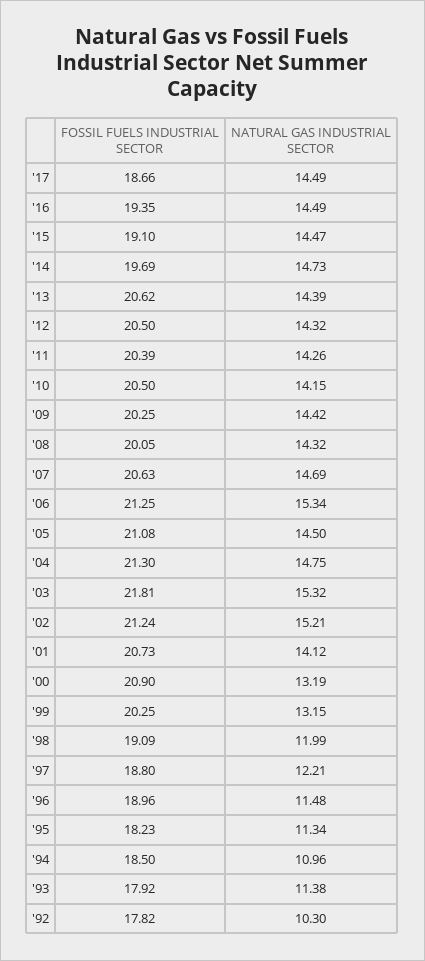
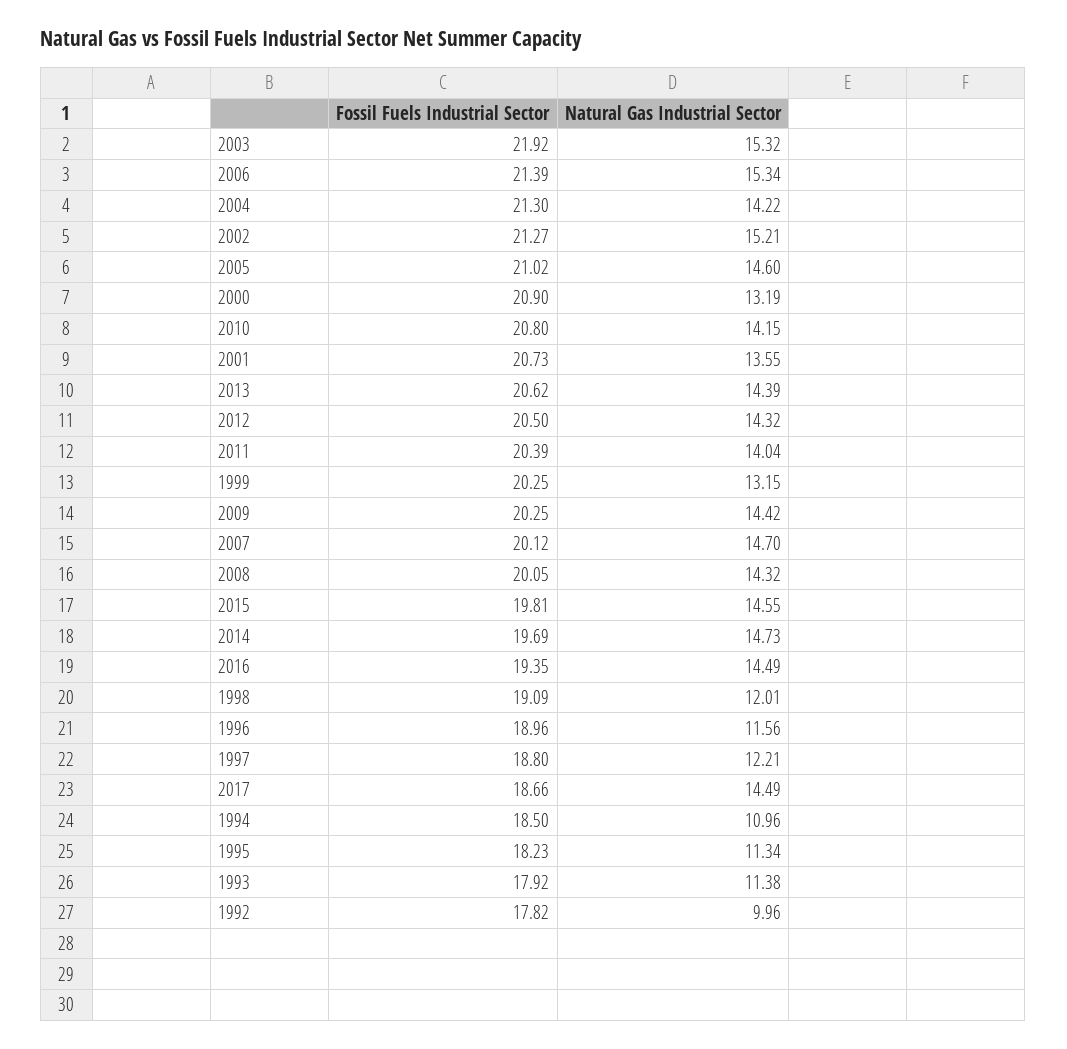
FOSSIL FUELS INDUSTRIAL SECTOR, '15: 19.1 -> 19.81
NATURAL GAS INDUSTRIAL SECTOR, '15: 14.47 -> 14.55
NATURAL GAS INDUSTRIAL SECTOR, '11: 14.26 -> 14.04
FOSSIL FUELS INDUSTRIAL SECTOR, '10: 20.5 -> 20.8
FOSSIL FUELS INDUSTRIAL SECTOR, '07: 20.63 -> 20.12
NATURAL GAS INDUSTRIAL SECTOR, '07: 14.69 -> 14.7
FOSSIL FUELS INDUSTRIAL SECTOR, '06: 21.25 -> 21.39
FOSSIL FUELS INDUSTRIAL SECTOR, '05: 21.08 -> 21.02
NATURAL GAS INDUSTRIAL SECTOR, '05: 14.5 -> 14.6
NATURAL GAS INDUSTRIAL SECTOR, '04: 14.75 -> 14.22
FOSSIL FUELS INDUSTRIAL SECTOR, '03: 21.81 -> 21.92
FOSSIL FUELS INDUSTRIAL SECTOR, '02: 21.24 -> 21.27
NATURAL GAS INDUSTRIAL SECTOR, '01: 14.12 -> 13.55
NATURAL GAS INDUSTRIAL SECTOR, '98: 11.99 -> 12.01
NATURAL GAS INDUSTRIAL SECTOR, '96: 11.48 -> 11.56
NATURAL GAS INDUSTRIAL SECTOR, '92: 10.3 -> 9.96

